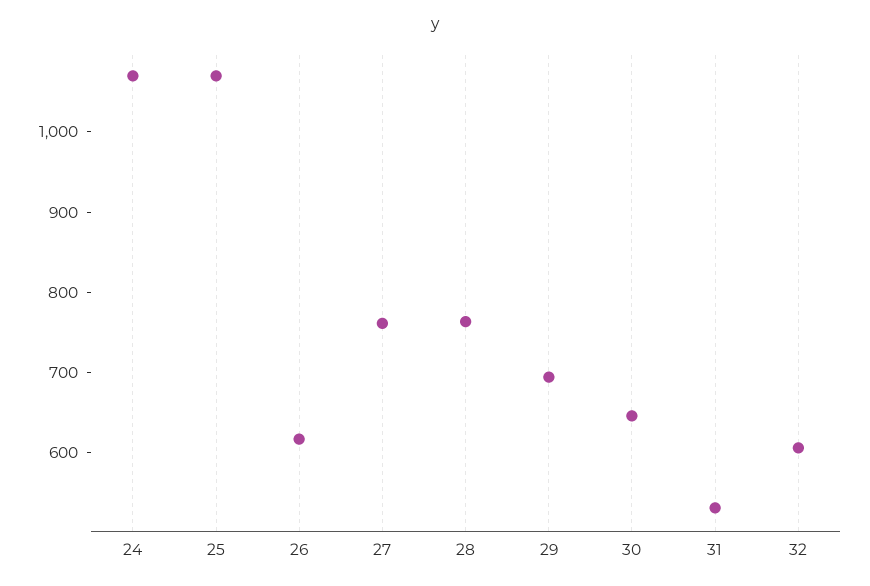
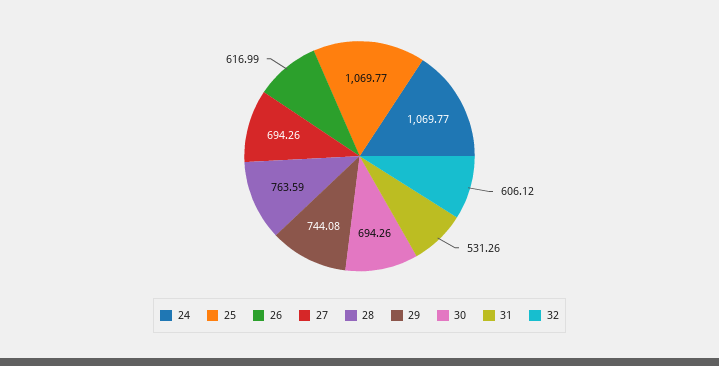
27: 760 -> 694.26
29: 700 -> 744.08
30: 640 -> 694.26

